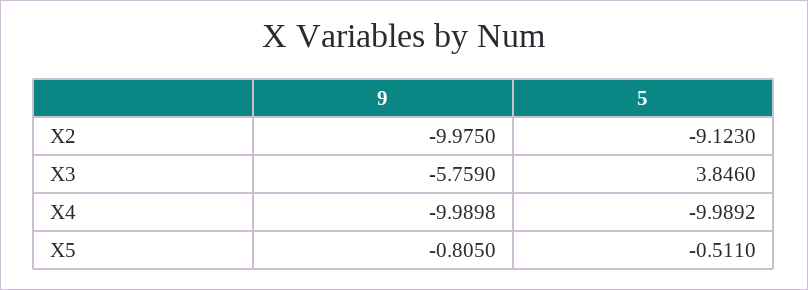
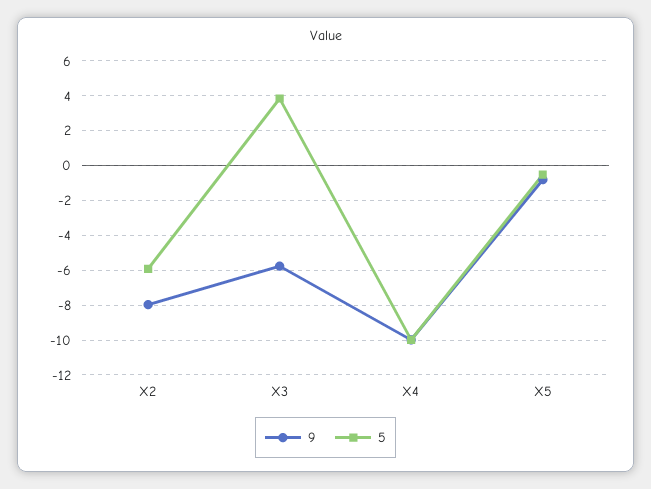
9, X2: -9.975 -> -8
5, X2: -9.123 -> -6

